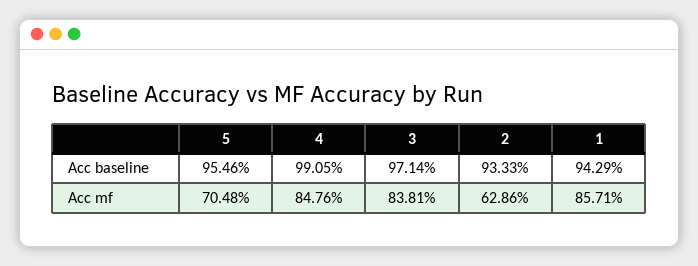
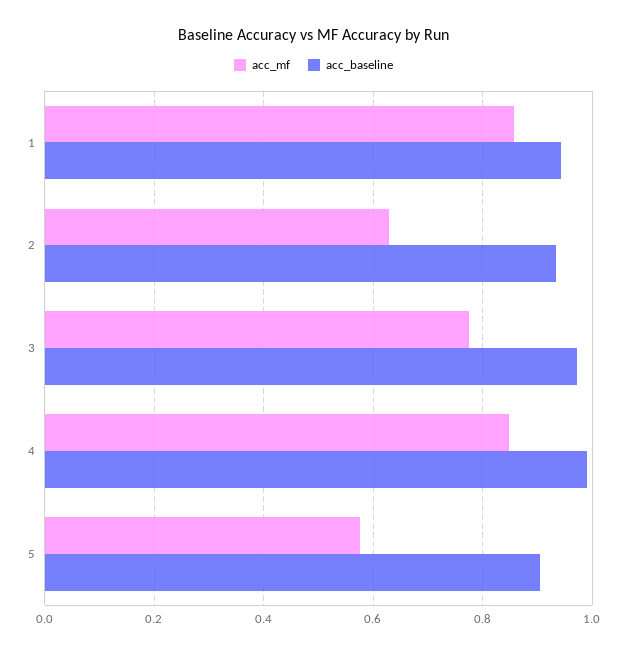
Acc baseline, 5: 0.9546 -> 0.9
Acc mf, 5: 0.7048 -> 0.58
Acc mf, 3: 0.8381 -> 0.78

